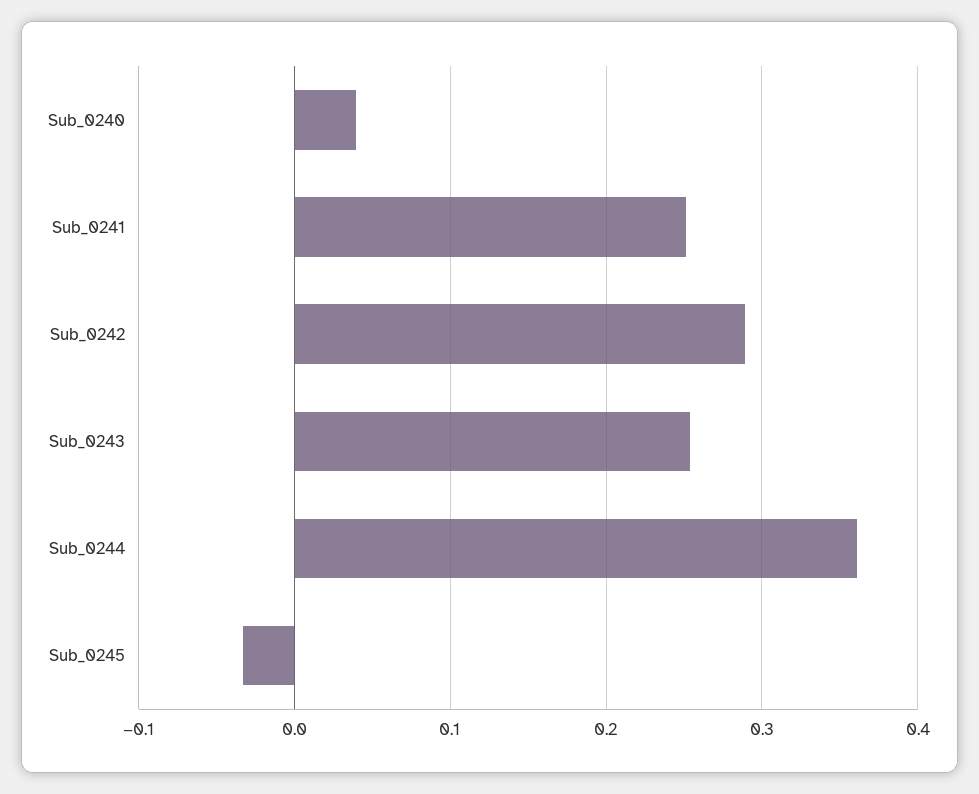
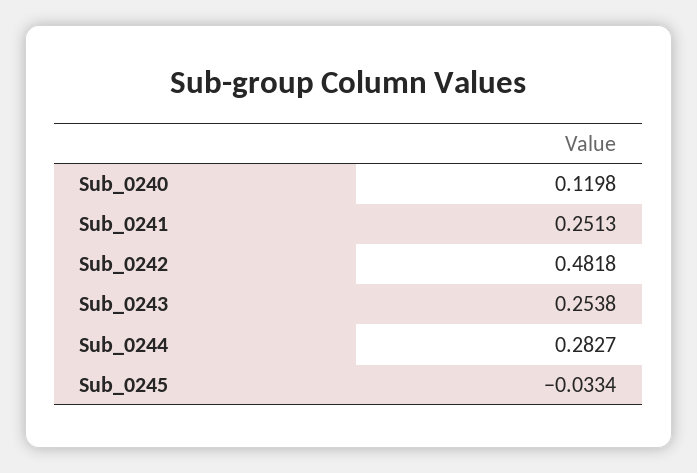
Sub_0240: 0.04 -> 0.1198
Sub_0242: 0.29 -> 0.4818
Sub_0244: 0.36 -> 0.2827

